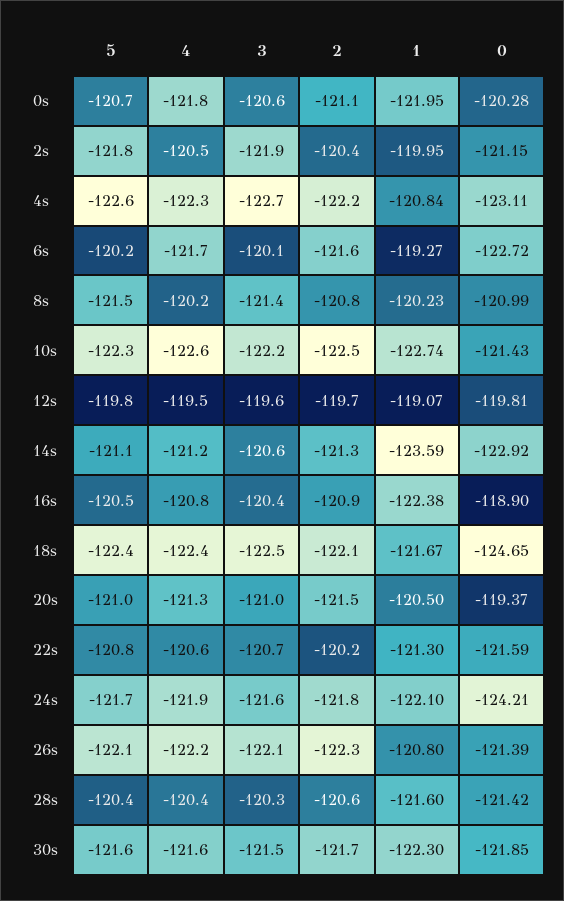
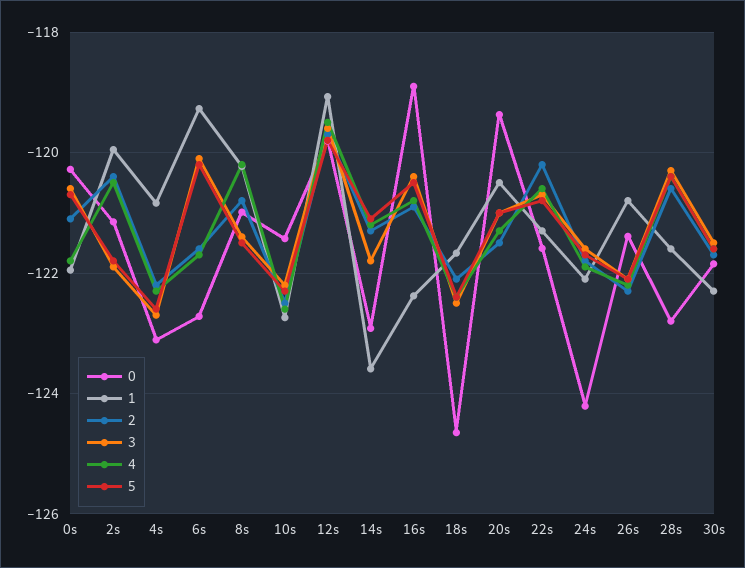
3, 14s: -120.6 -> -121.8
0, 28s: -121.42 -> -122.8

